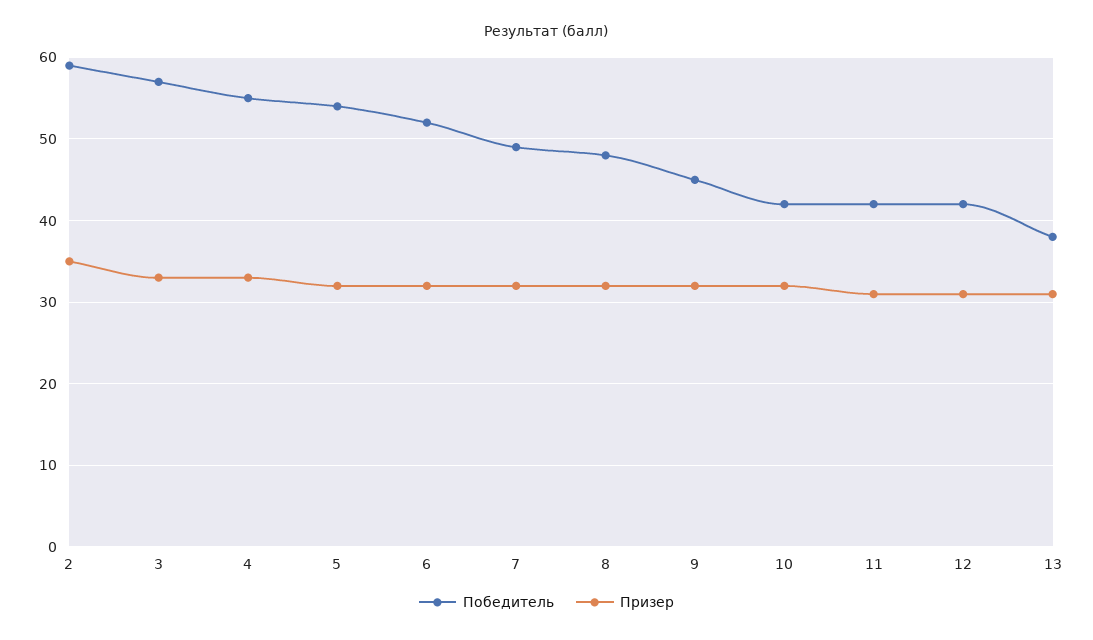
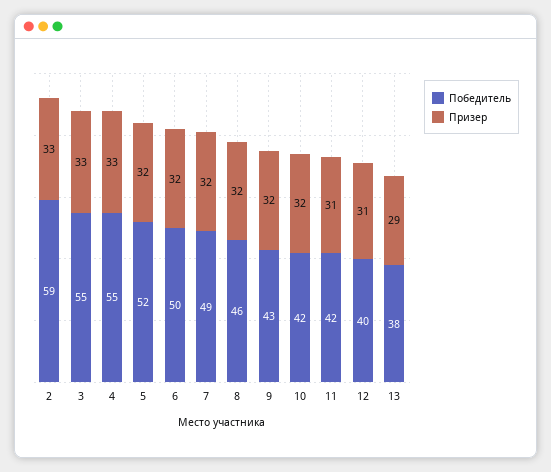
Призер, 2: 35 -> 33
Победитель, 3: 57 -> 55
Победитель, 5: 54 -> 52
Победитель, 6: 52 -> 50
Победитель, 8: 48 -> 46
Победитель, 9: 45 -> 43
Победитель, 12: 42 -> 40
Призер, 13: 31 -> 29

